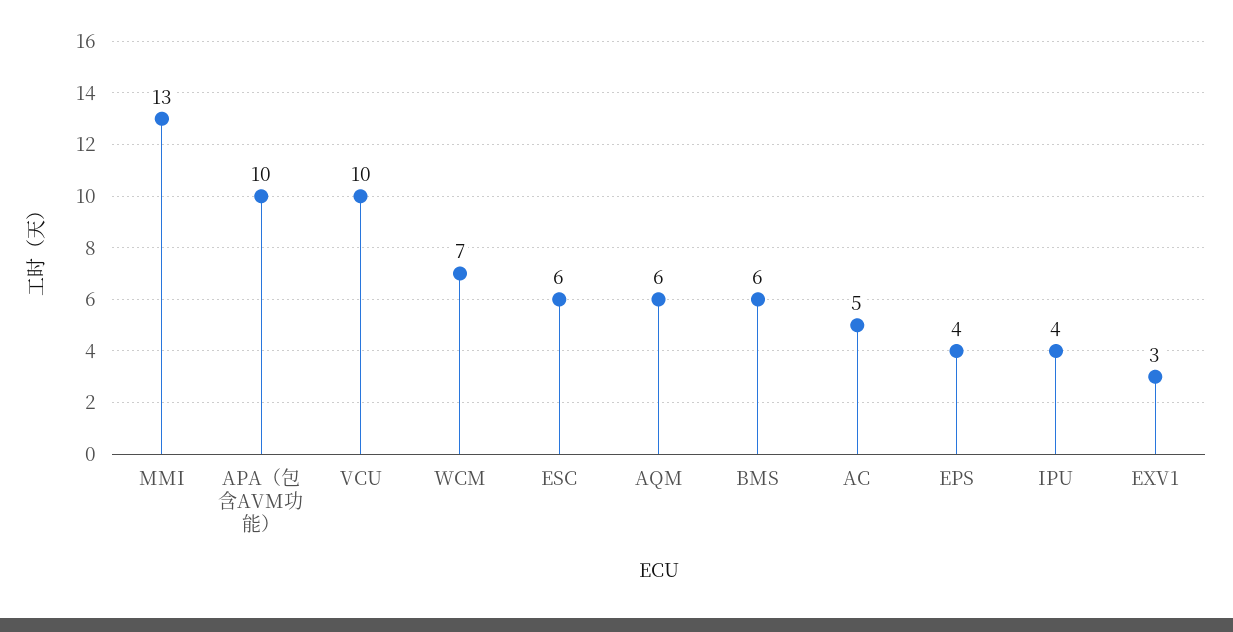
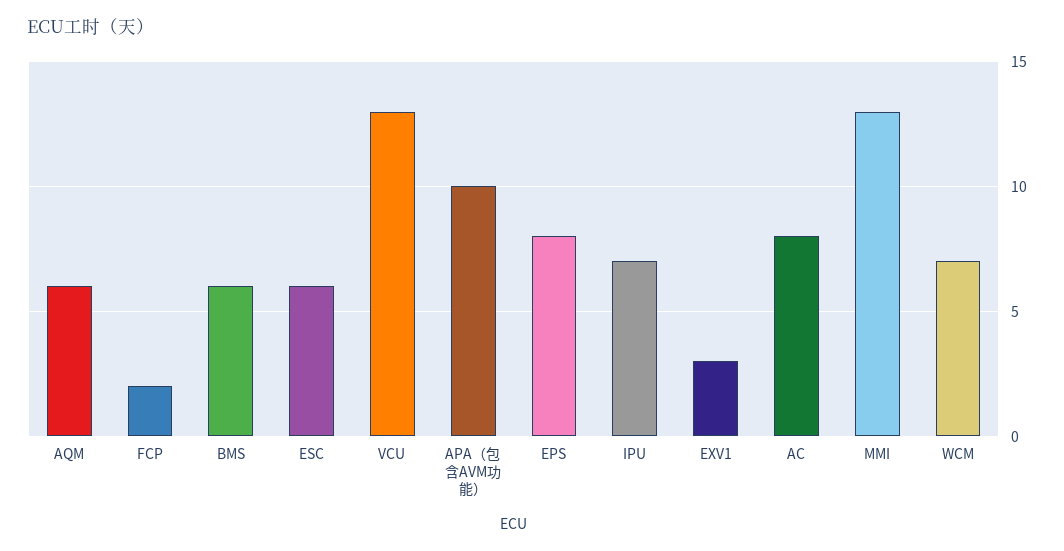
VCU: 10 -> 13
AC: 5 -> 8
EPS: 4 -> 8
IPU: 4 -> 7
FCP: none -> 2

